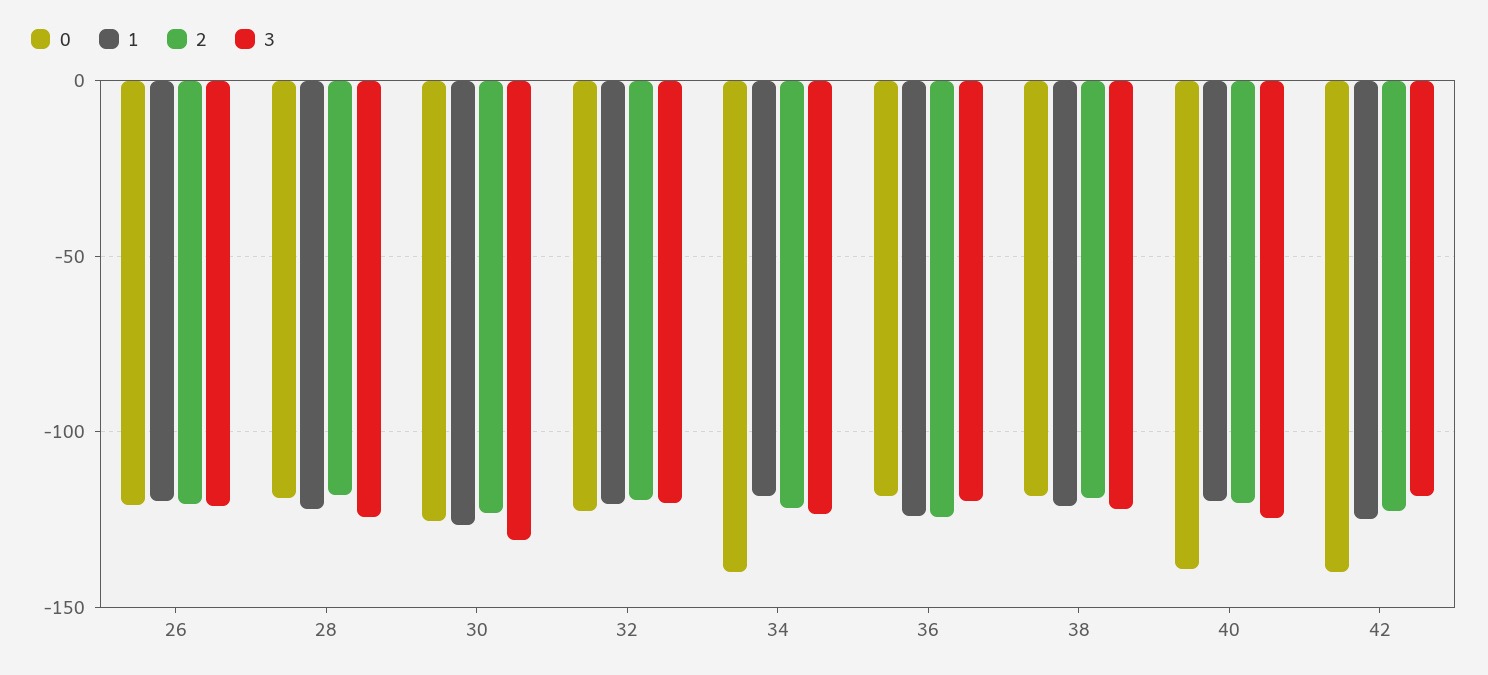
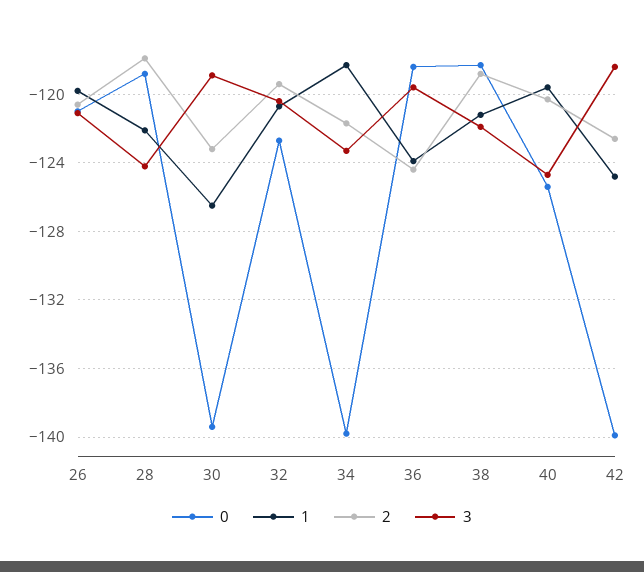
0, 30: -125 -> -139.5
3, 30: -130 -> -119
0, 40: -140 -> -125.5

